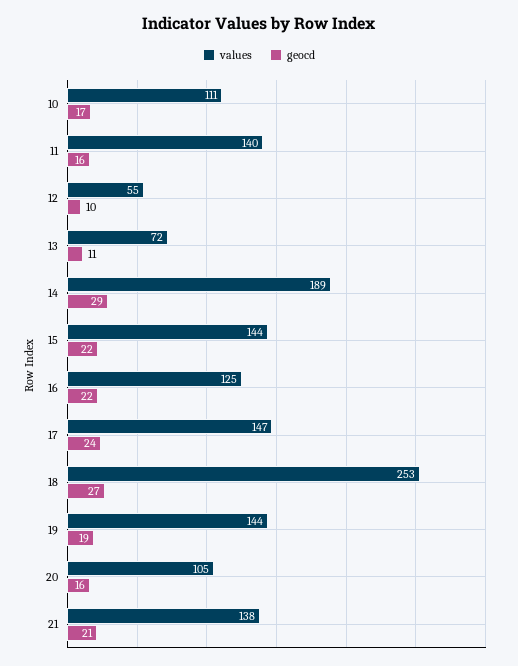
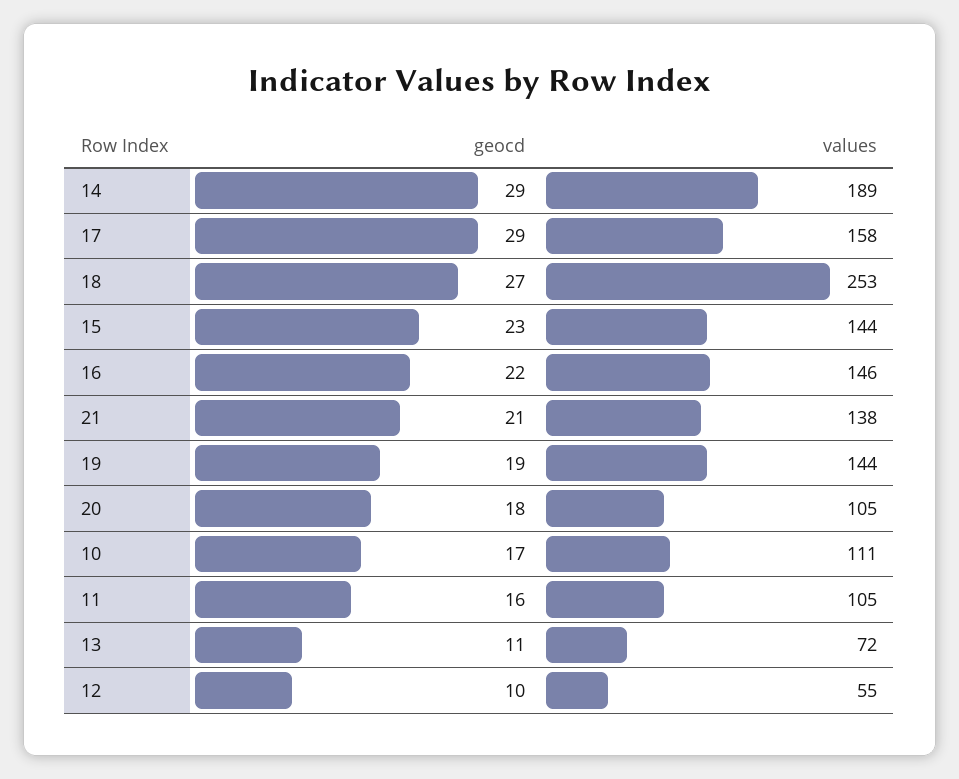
values, 11: 140 -> 105
geocd, 15: 22 -> 23
values, 16: 125 -> 146
values, 17: 147 -> 158
geocd, 17: 24 -> 29
geocd, 20: 16 -> 18

